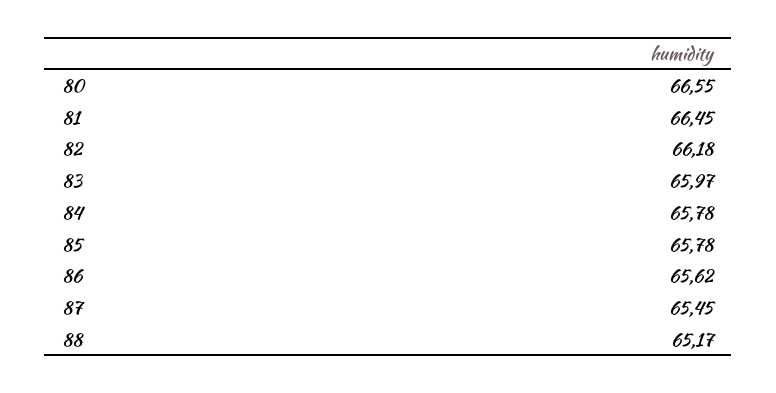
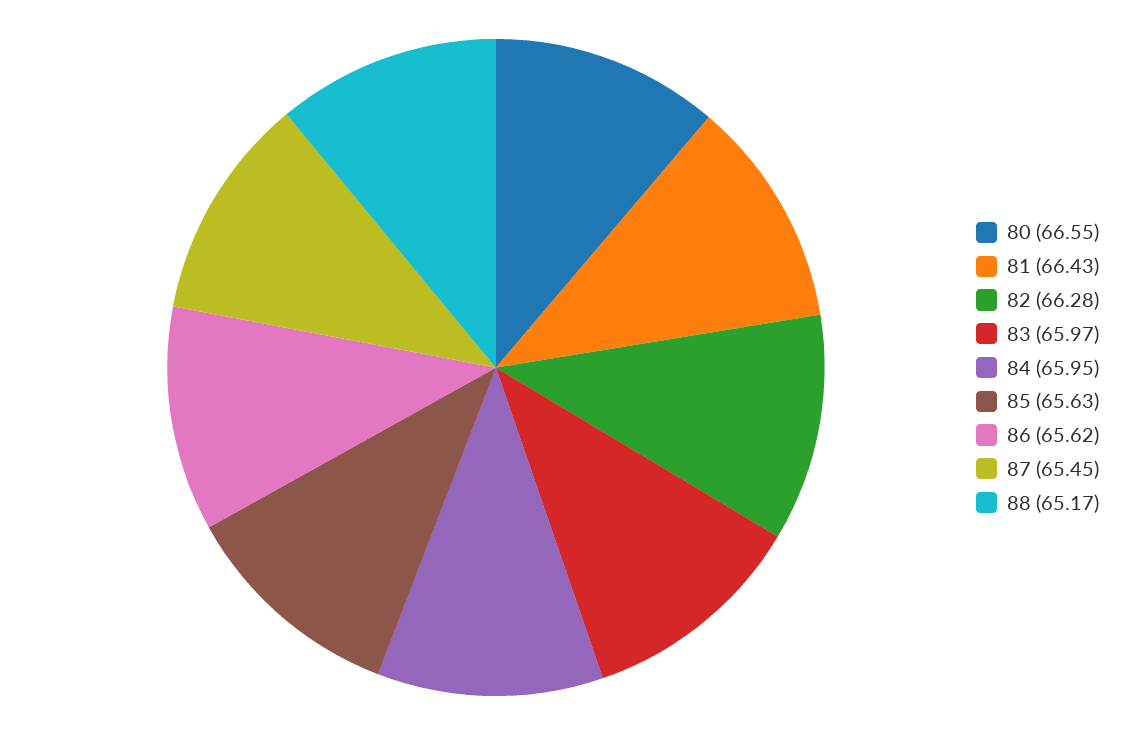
81: 66.45 -> 66.43
82: 66.18 -> 66.28
84: 65.78 -> 65.95
85: 65.78 -> 65.63

